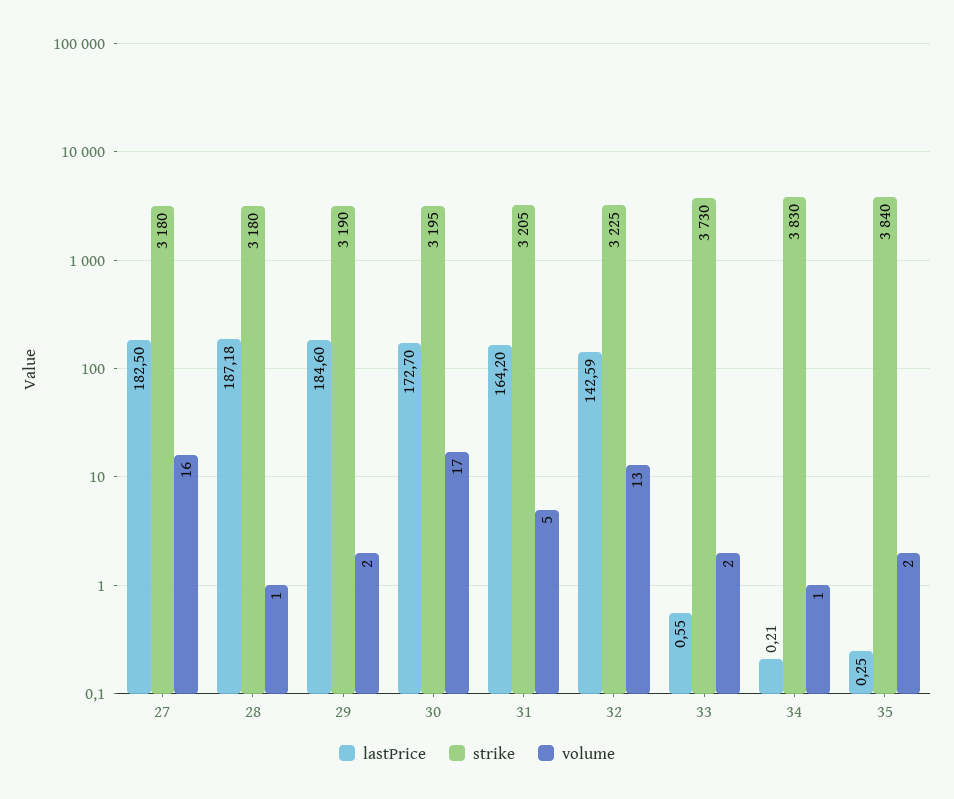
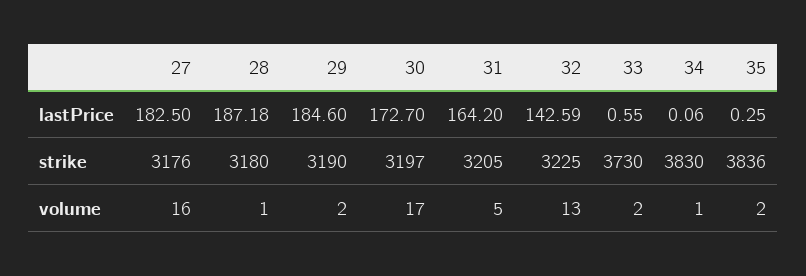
strike, 27: 3180 -> 3176
strike, 30: 3195 -> 3197
lastPrice, 34: 0.21 -> 0.06
strike, 35: 3840 -> 3836

